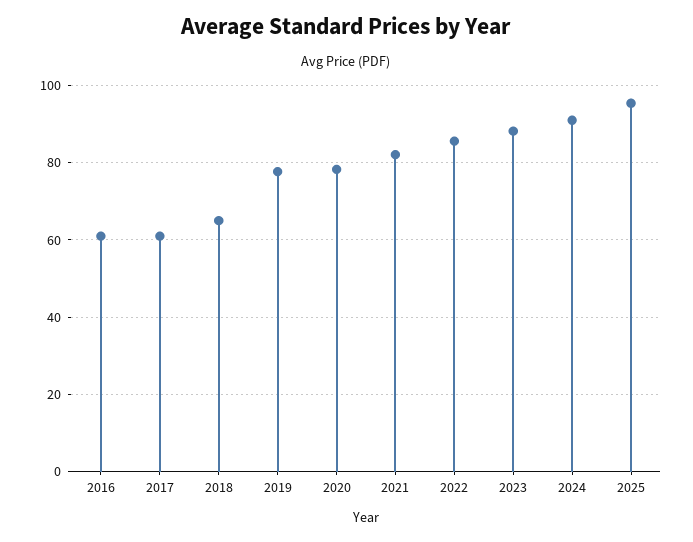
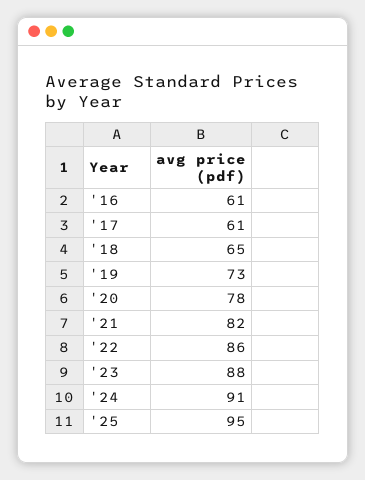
2019: 78 -> 73

